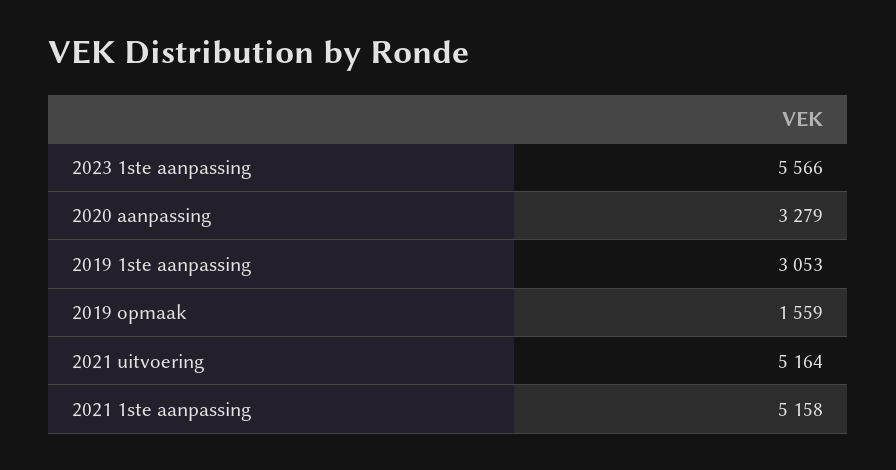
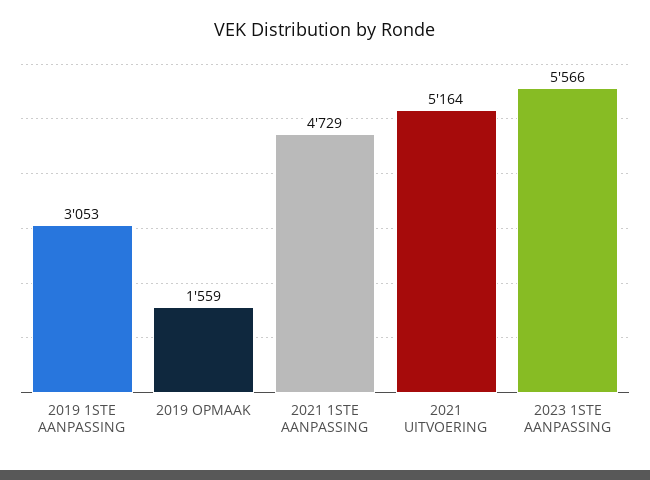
2020 aanpassing: 3279 -> none
2021 1ste aanpassing: 5158 -> 4729

